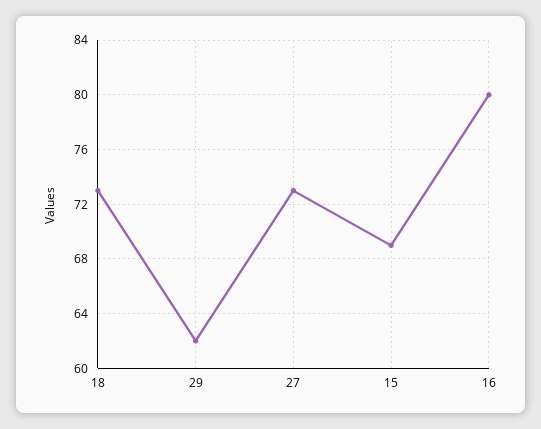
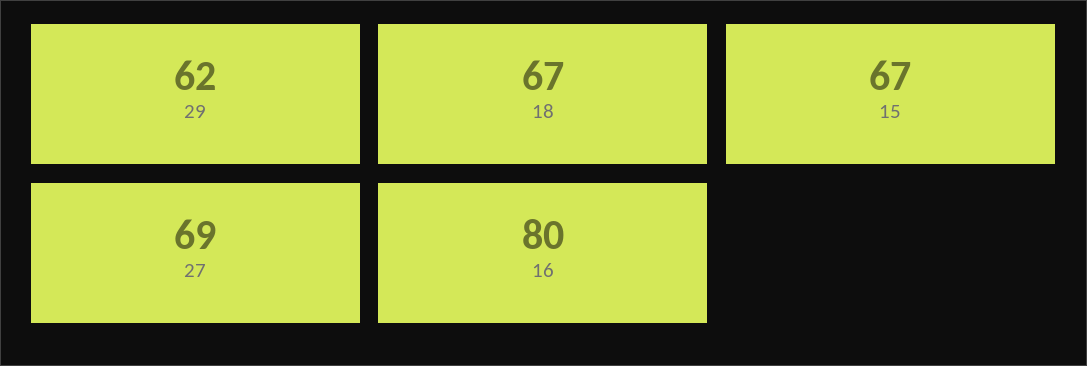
18: 73 -> 67
27: 73 -> 69
15: 69 -> 67

